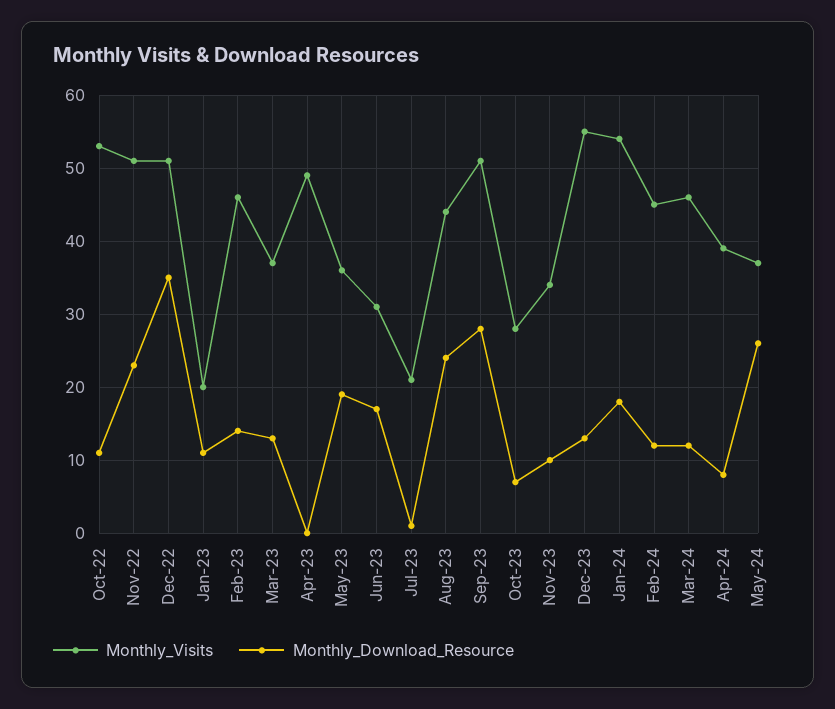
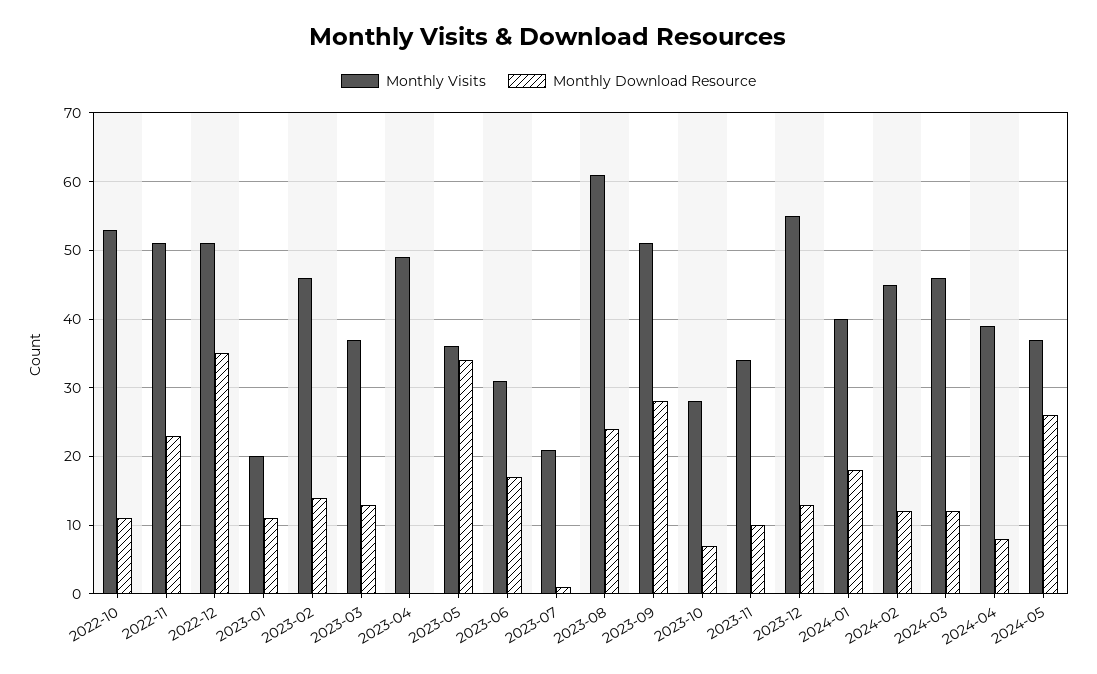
Monthly_Download_Resource, May-23: 19 -> 34
Monthly_Visits, Aug-23: 44 -> 61
Monthly_Visits, Jan-24: 54 -> 40

